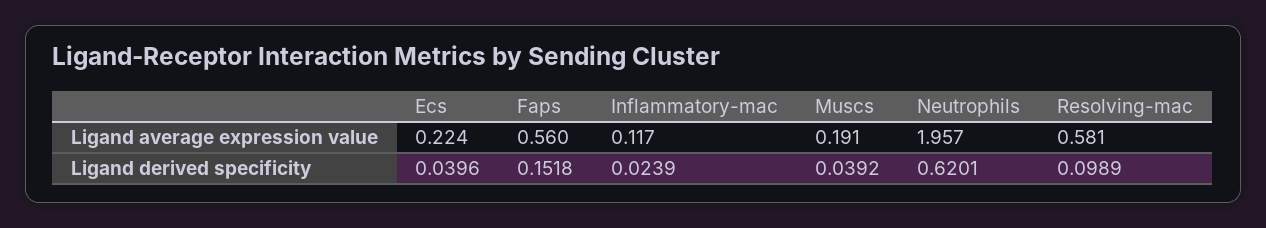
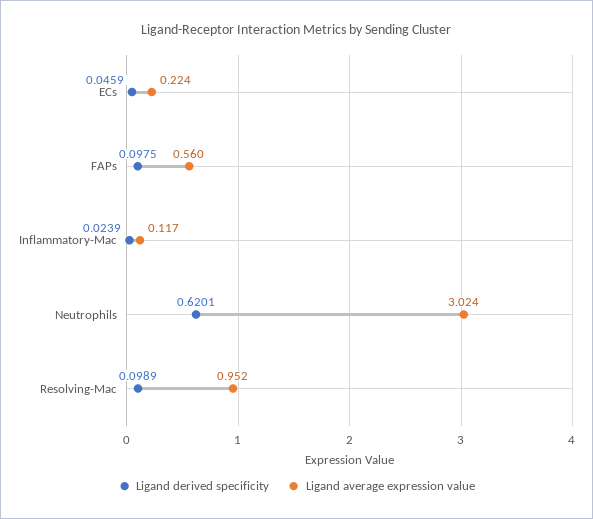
Ligand average expression value, Muscs: 0.191 -> none
Ligand average expression value, Neutrophils: 1.957 -> 3.024
Ligand average expression value, Resolving-mac: 0.581 -> 0.952
Ligand derived specificity, Ecs: 0.0396 -> 0.0459
Ligand derived specificity, Faps: 0.1518 -> 0.0975
Ligand derived specificity, Muscs: 0.0392 -> none

